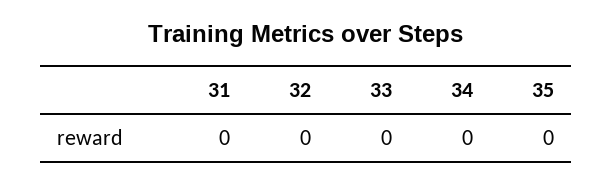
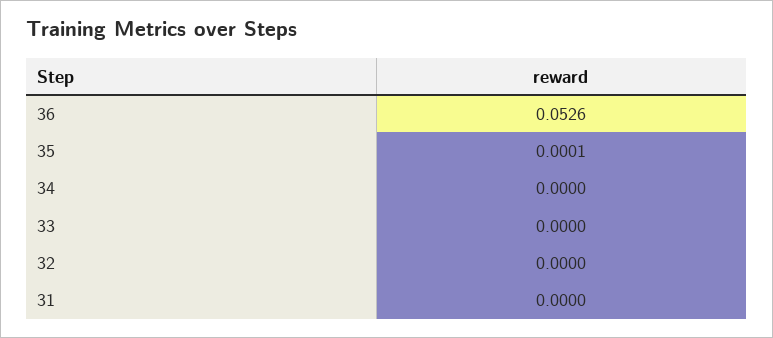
35: 0 -> 0.0001
36: none -> 0.0526

